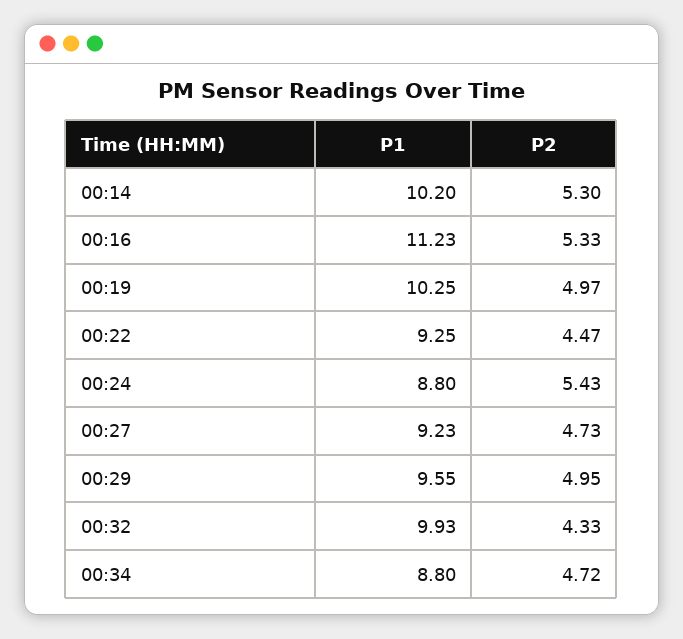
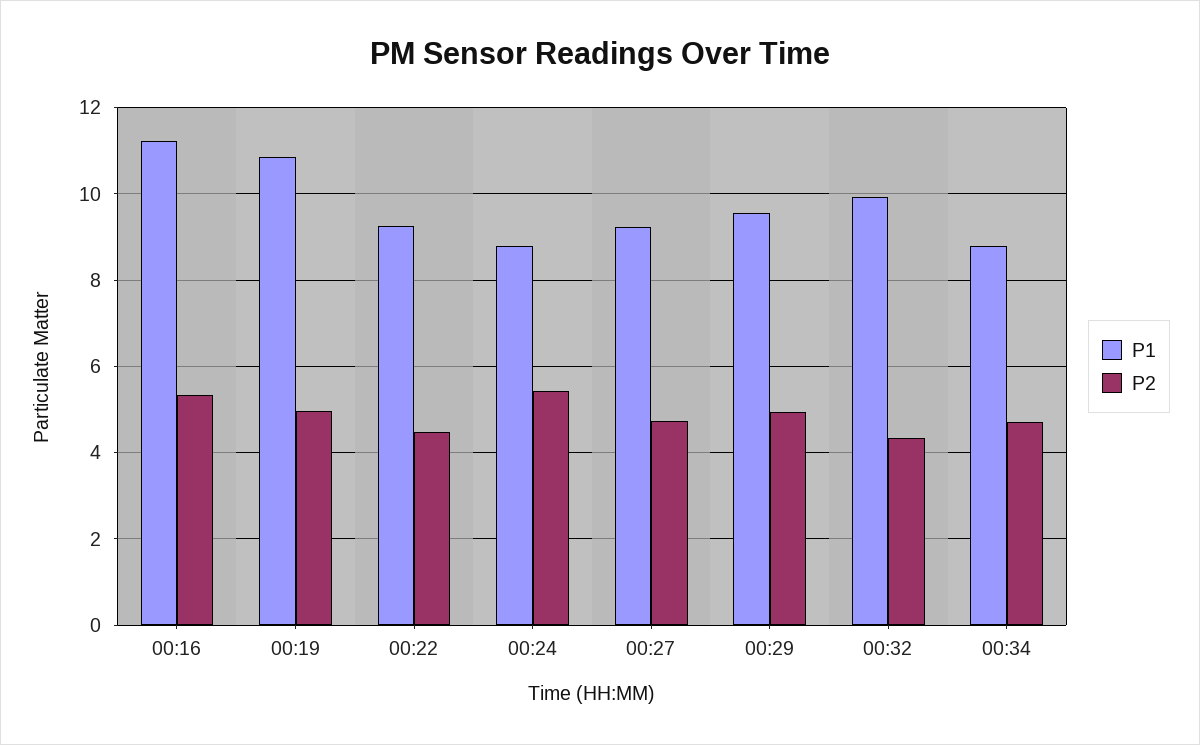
P1, 00:14: 10.2 -> none
P2, 00:14: 5.3 -> none
P1, 00:19: 10.25 -> 10.8

